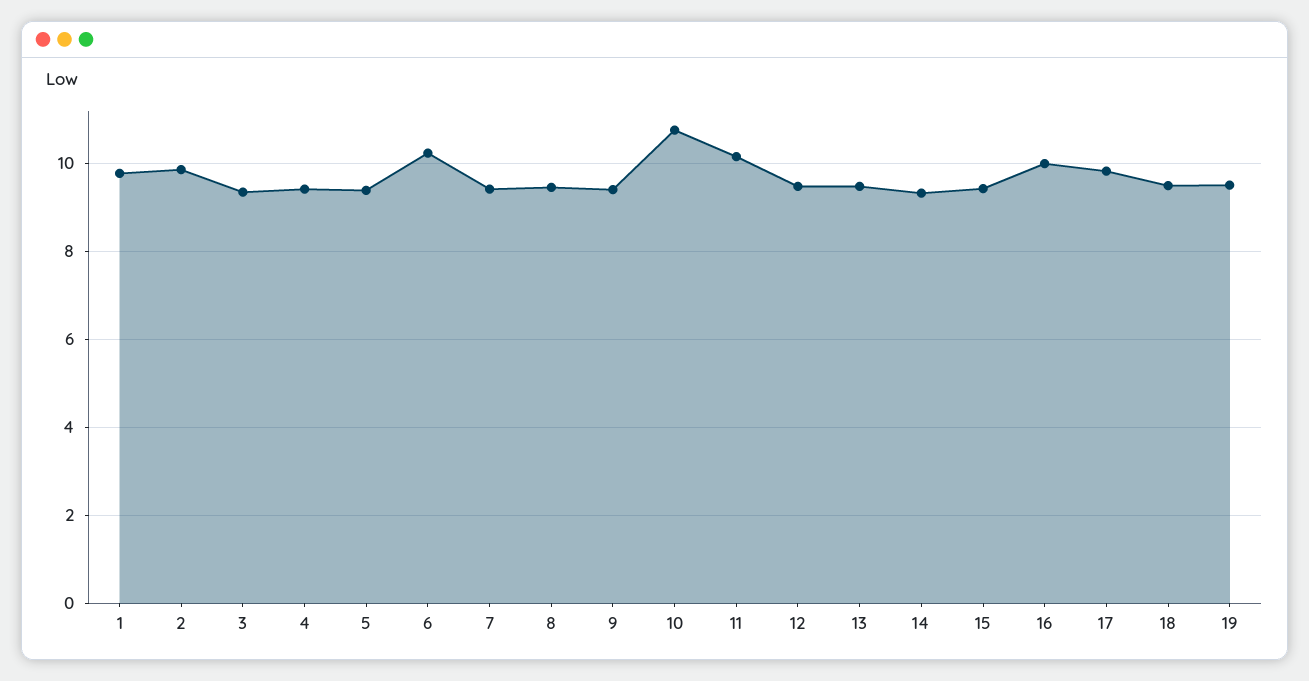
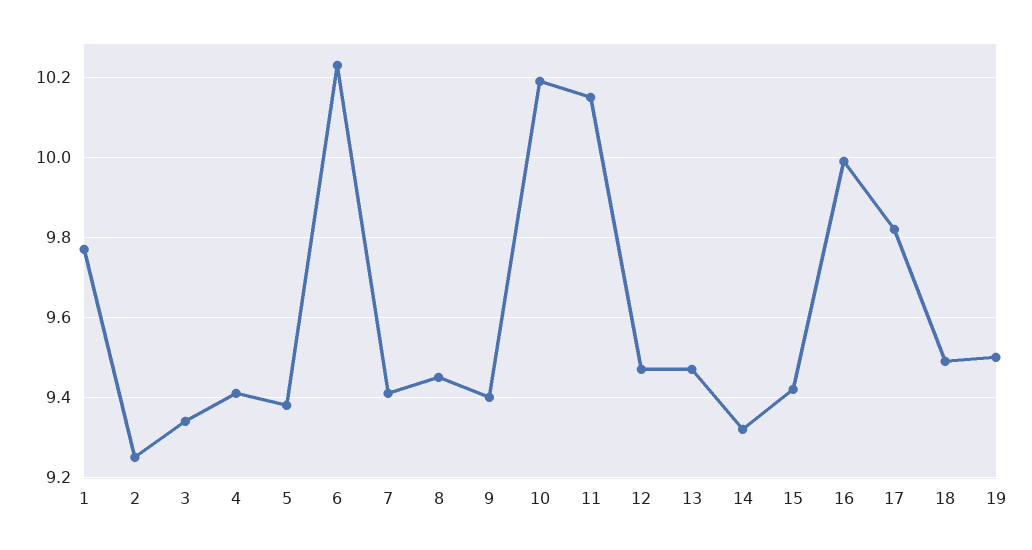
2: 9.8 -> 9.25
10: 10.8 -> 10.2

